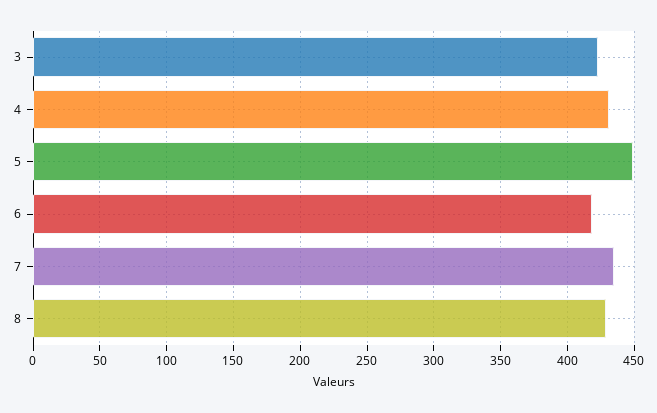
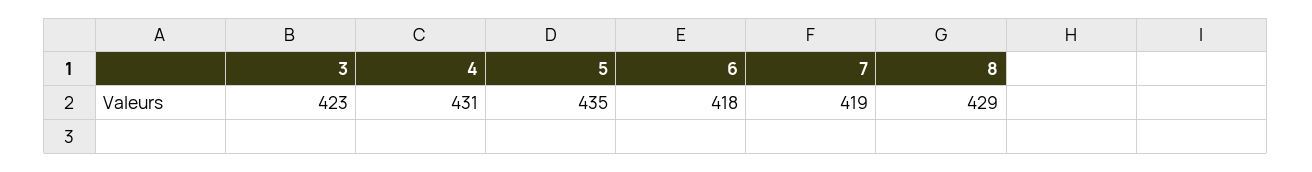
5: 450 -> 435
7: 435 -> 419

